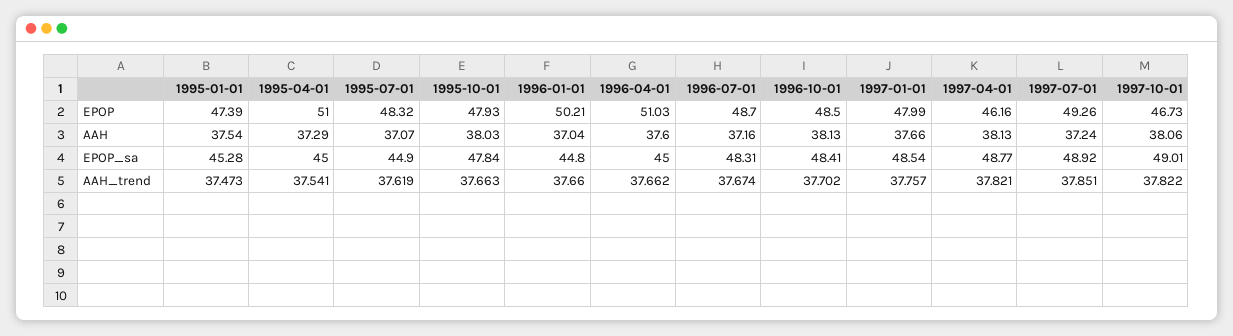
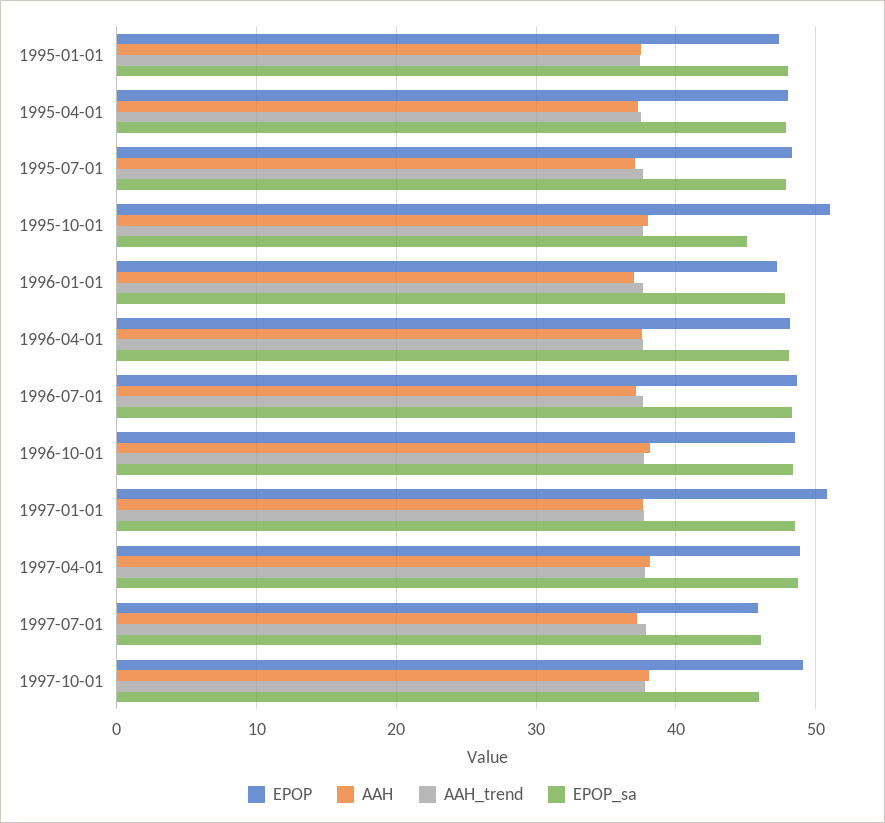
EPOP, 1995-04-01: 51 -> 48
EPOP, 1995-10-01: 47.93 -> 51
EPOP, 1996-01-01: 50.21 -> 47
EPOP, 1996-04-01: 51.03 -> 48
EPOP, 1997-01-01: 47.99 -> 51
EPOP, 1997-04-01: 46.16 -> 49
EPOP, 1997-07-01: 49.26 -> 46
EPOP, 1997-10-01: 46.73 -> 49
EPOP_sa, 1995-01-01: 45.28 -> 48
EPOP_sa, 1995-04-01: 45 -> 48
EPOP_sa, 1995-07-01: 44.9 -> 48
EPOP_sa, 1995-10-01: 47.84 -> 45
EPOP_sa, 1996-01-01: 44.8 -> 48
EPOP_sa, 1996-04-01: 45 -> 48
EPOP_sa, 1997-07-01: 48.92 -> 46
EPOP_sa, 1997-10-01: 49.01 -> 46

